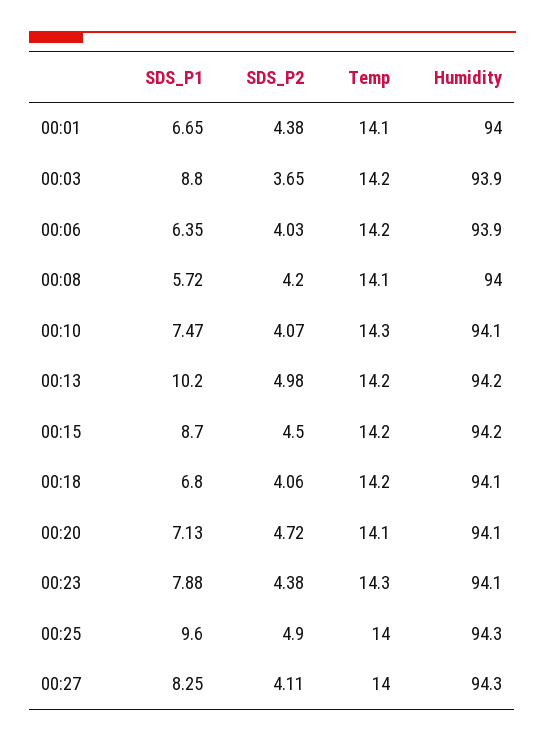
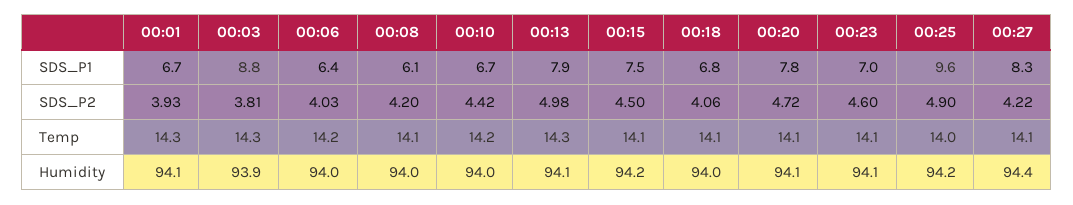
SDS_P2, 00:01: 4.38 -> 3.93
Temp, 00:01: 14.1 -> 14.3
Humidity, 00:01: 94 -> 94.1
SDS_P2, 00:03: 3.65 -> 3.81
Temp, 00:03: 14.2 -> 14.3
Humidity, 00:06: 93.9 -> 94
SDS_P1, 00:08: 5.72 -> 6.1
SDS_P1, 00:10: 7.47 -> 6.7
SDS_P2, 00:10: 4.07 -> 4.42
Temp, 00:10: 14.3 -> 14.2
Humidity, 00:10: 94.1 -> 94
SDS_P1, 00:13: 10.2 -> 7.9
Temp, 00:13: 14.2 -> 14.3
Humidity, 00:13: 94.2 -> 94.1
SDS_P1, 00:15: 8.7 -> 7.5
Temp, 00:15: 14.2 -> 14.1
Temp, 00:18: 14.2 -> 14.1
Humidity, 00:18: 94.1 -> 94
SDS_P1, 00:20: 7.13 -> 7.8
SDS_P1, 00:23: 7.88 -> 7
SDS_P2, 00:23: 4.38 -> 4.6
Temp, 00:23: 14.3 -> 14.1
Humidity, 00:25: 94.3 -> 94.2
SDS_P2, 00:27: 4.11 -> 4.22
Temp, 00:27: 14 -> 14.1
Humidity, 00:27: 94.3 -> 94.4

